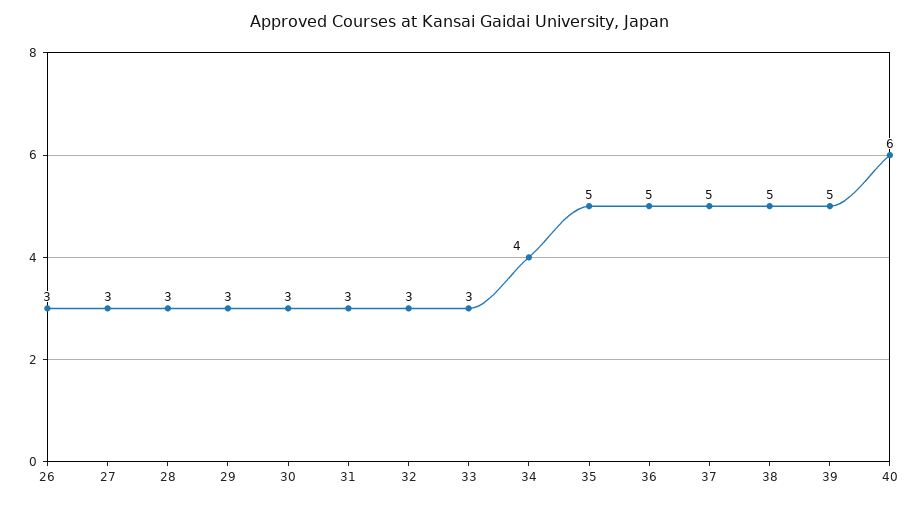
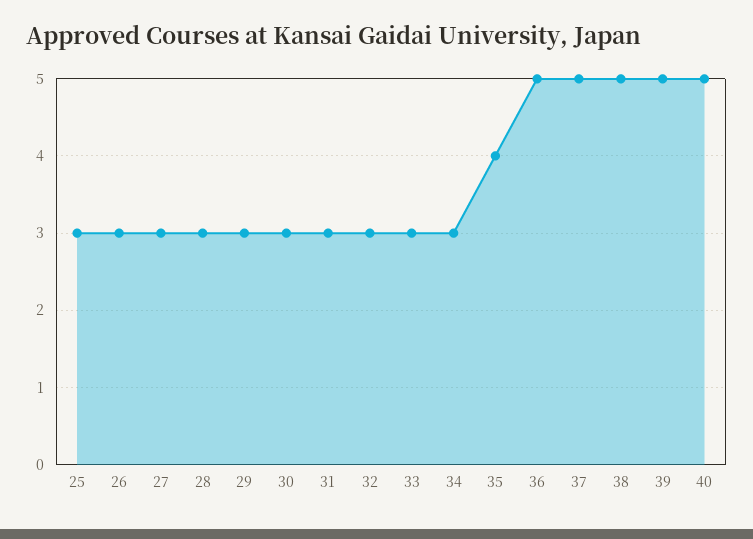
34: 4 -> 3
35: 5 -> 4
40: 6 -> 5
25: none -> 3

